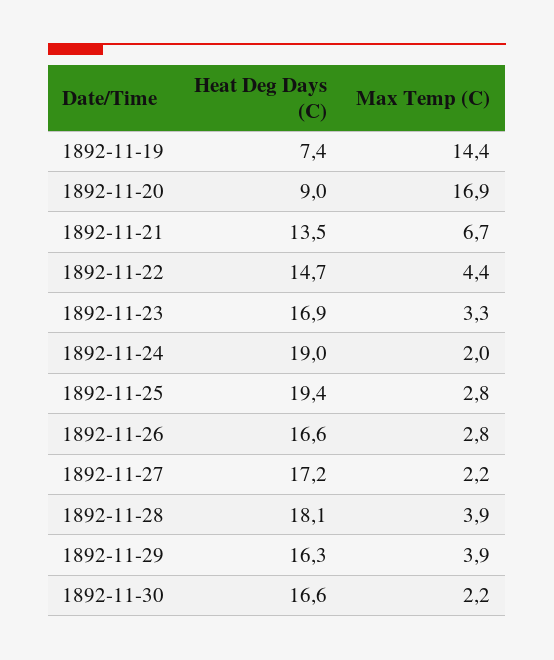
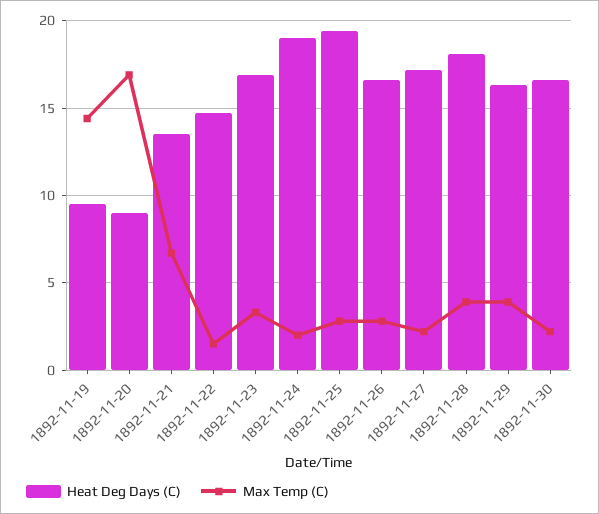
Heat Deg Days (C), 1892-11-19: 7.4 -> 9.5
Max Temp (C), 1892-11-22: 4.4 -> 1.5

